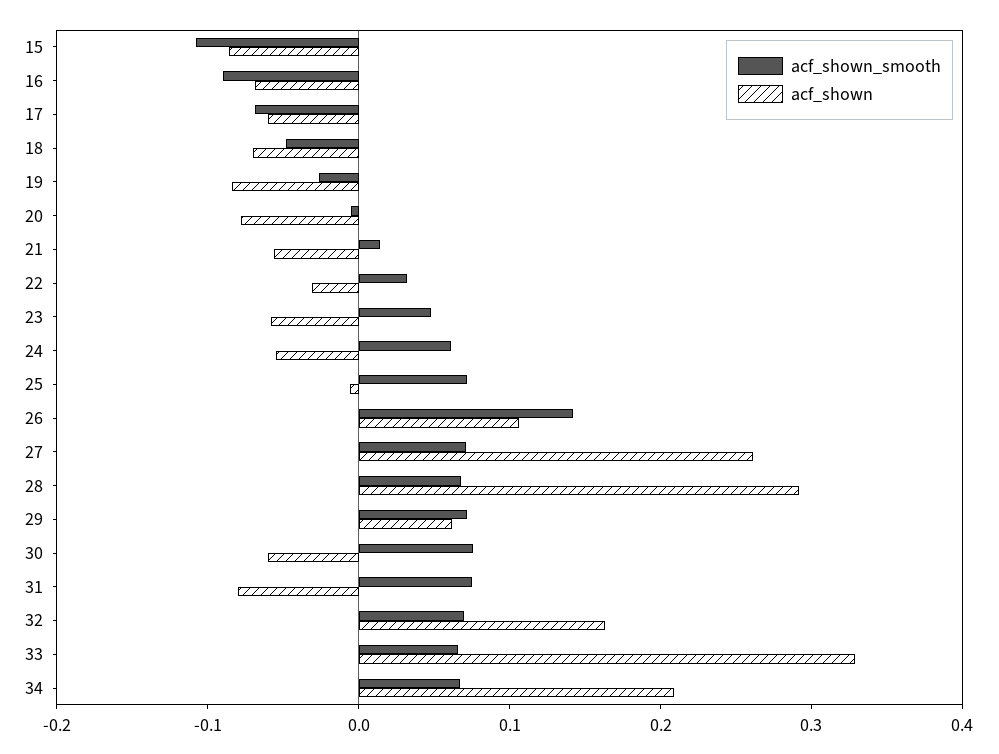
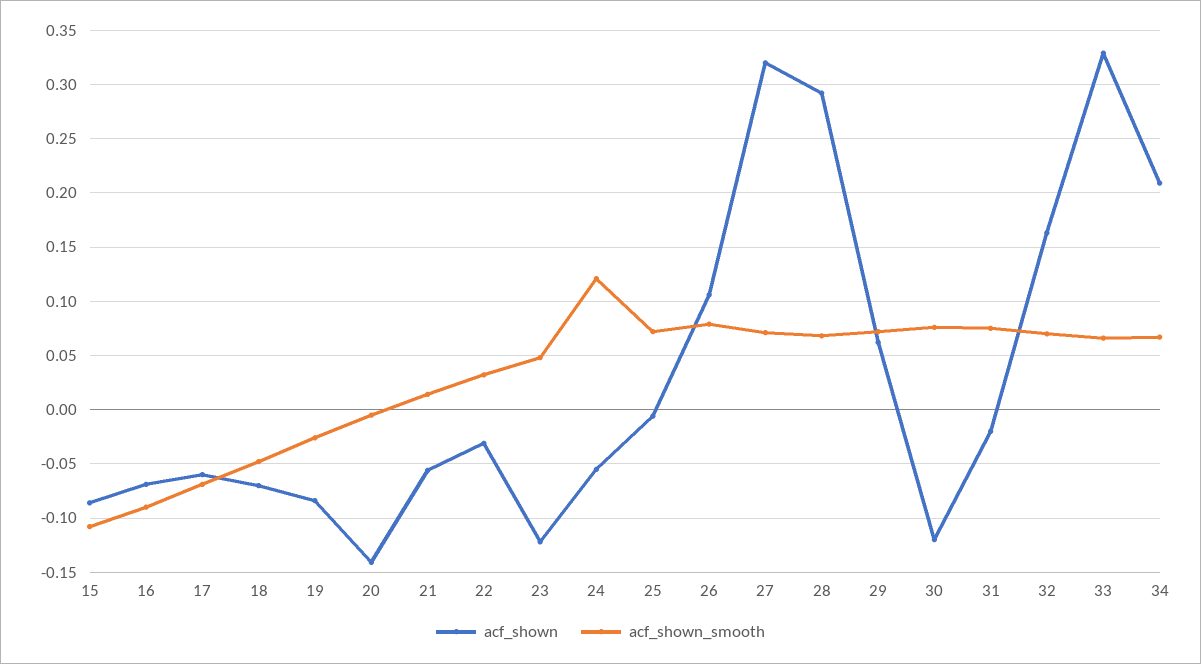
acf_shown, 20: -0.08 -> -0.14
acf_shown, 23: -0.06 -> -0.12
acf_shown_smooth, 24: 0.06 -> 0.12
acf_shown_smooth, 26: 0.14 -> 0.08
acf_shown, 27: 0.26 -> 0.32
acf_shown, 30: -0.06 -> -0.12
acf_shown, 31: -0.08 -> -0.02

